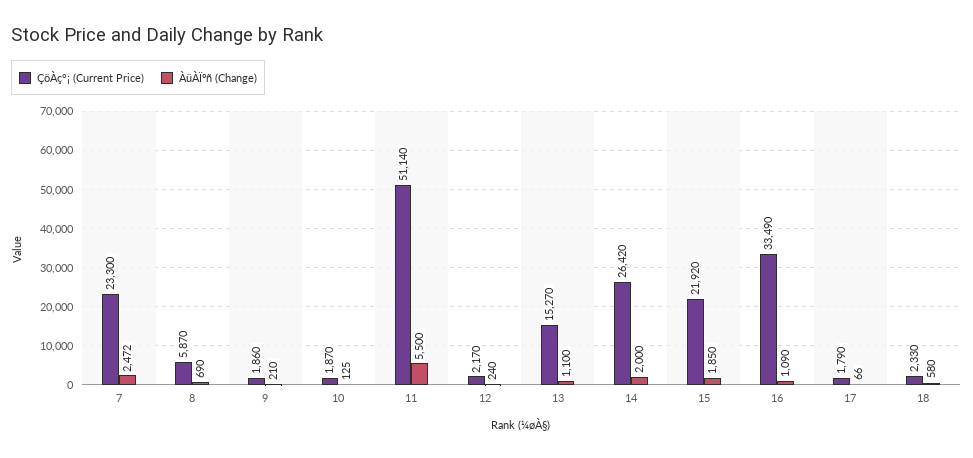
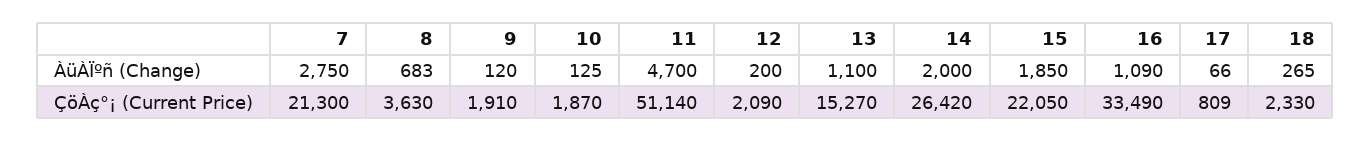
ÇöÀç°¡ (Current Price), 7: 23300 -> 21300
ÀüÀÏºñ (Change), 7: 2472 -> 2750
ÇöÀç°¡ (Current Price), 8: 5870 -> 3630
ÀüÀÏºñ (Change), 8: 690 -> 683
ÇöÀç°¡ (Current Price), 9: 1860 -> 1910
ÀüÀÏºñ (Change), 9: 210 -> 120
ÀüÀÏºñ (Change), 11: 5500 -> 4700
ÇöÀç°¡ (Current Price), 12: 2170 -> 2090
ÀüÀÏºñ (Change), 12: 240 -> 200
ÇöÀç°¡ (Current Price), 15: 21920 -> 22050
ÇöÀç°¡ (Current Price), 17: 1790 -> 809
ÀüÀÏºñ (Change), 18: 580 -> 265

